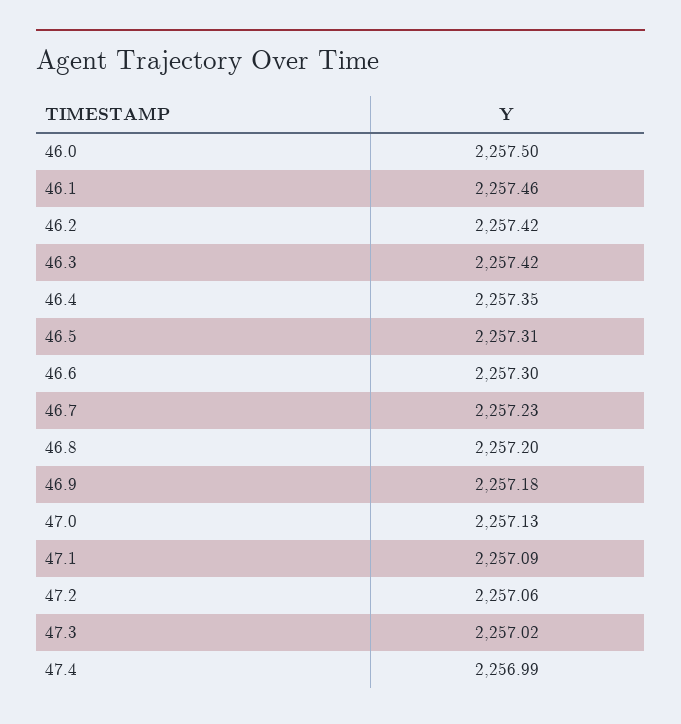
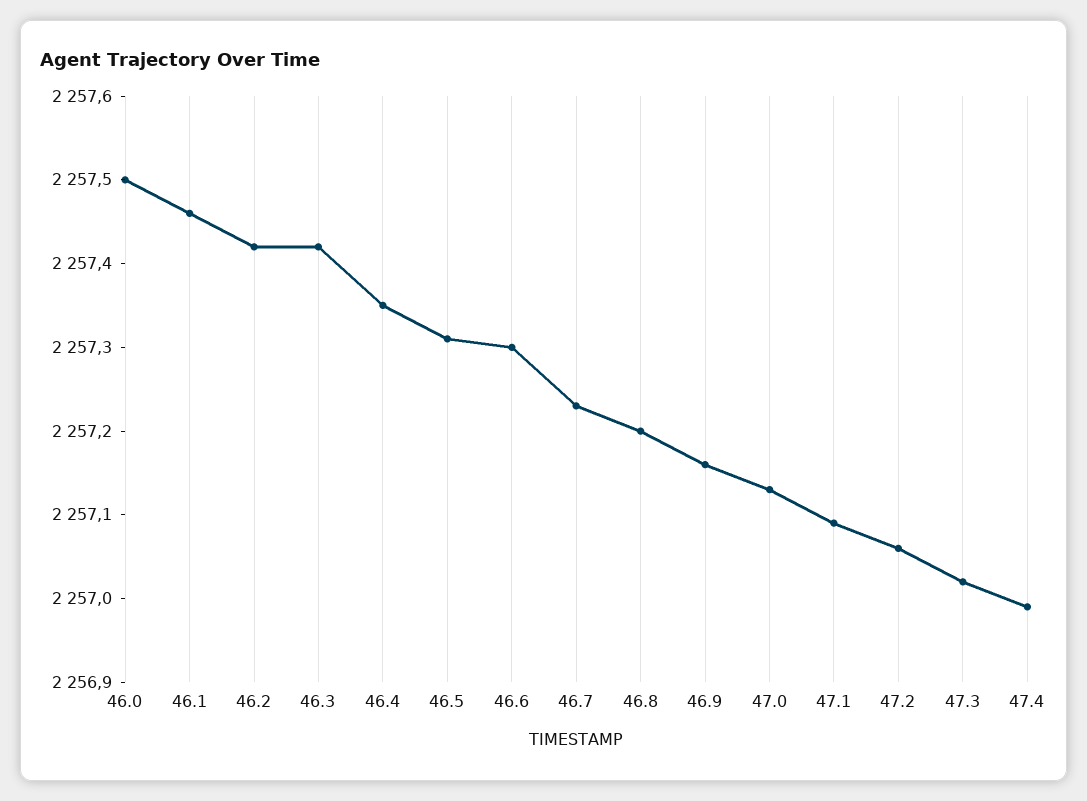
46.9: 2257.18 -> 2257.16

